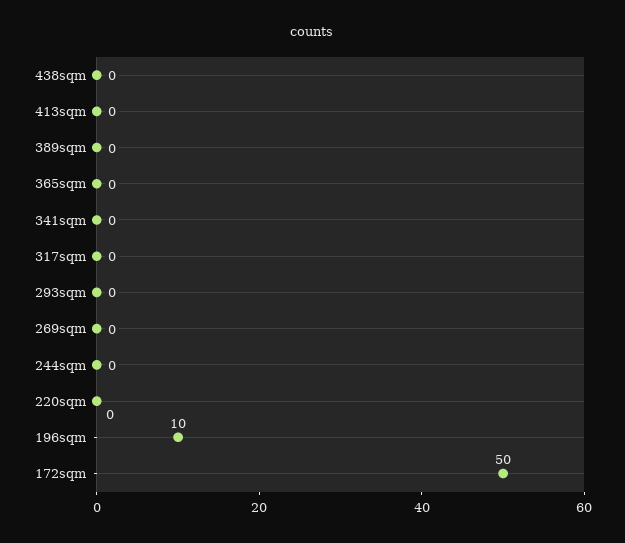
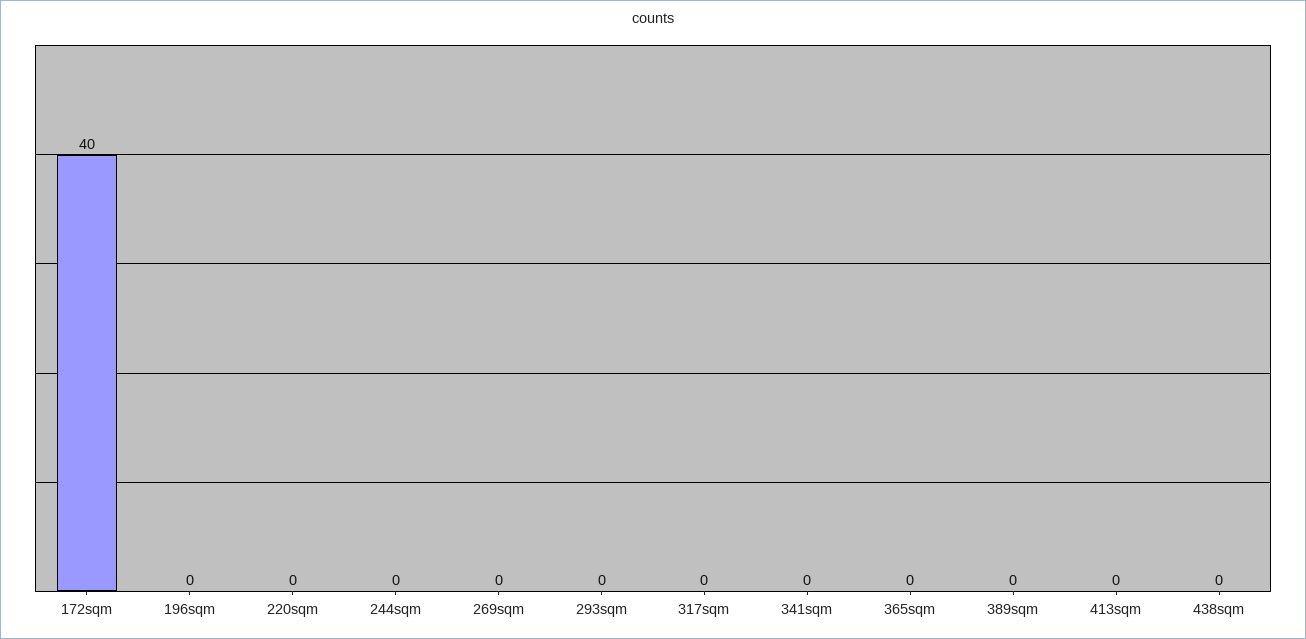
196sqm: 10 -> 0
172sqm: 50 -> 40

